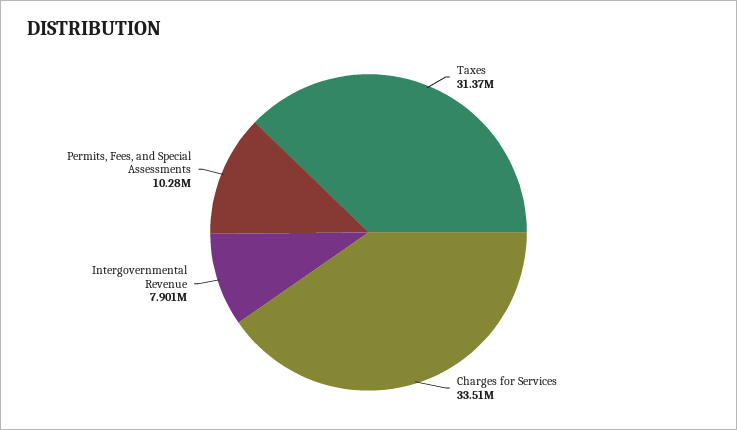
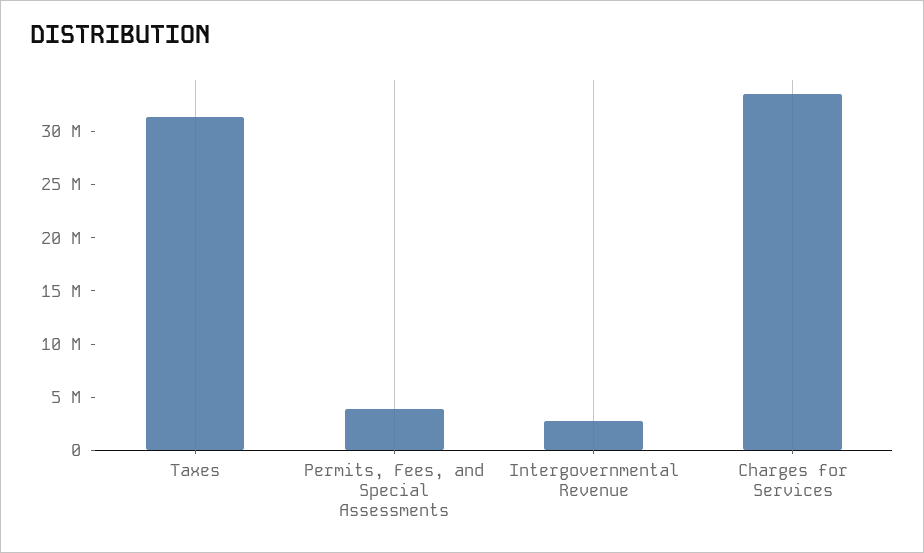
Intergovernmental Revenue: 7901000 -> 3000000
Permits, Fees, and Special Assessments: 10280000 -> 4000000

